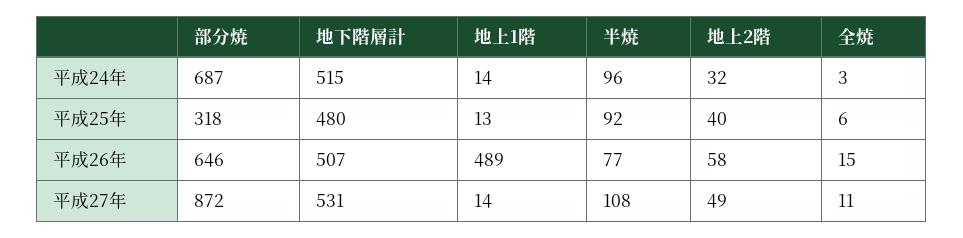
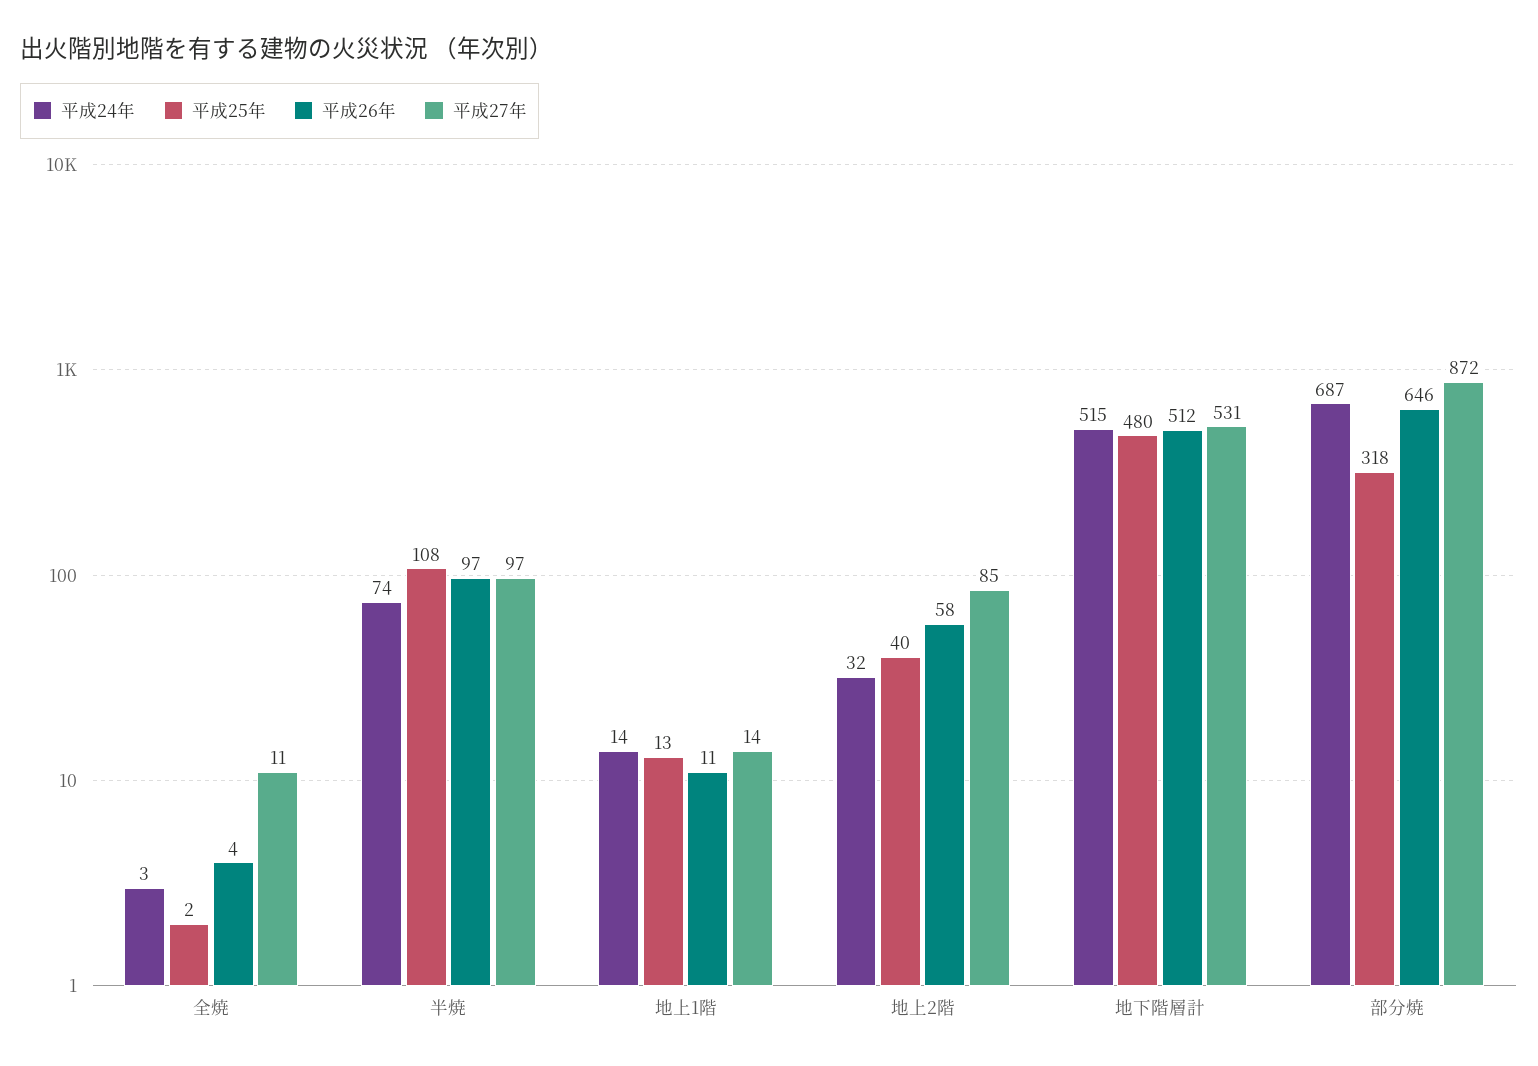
平成24年, 半焼: 96 -> 74
平成25年, 半焼: 92 -> 108
平成25年, 全焼: 6 -> 2
平成26年, 地下階層計: 507 -> 512
平成26年, 地上1階: 489 -> 11
平成26年, 半焼: 77 -> 97
平成26年, 全焼: 15 -> 4
平成27年, 半焼: 108 -> 97
平成27年, 地上2階: 49 -> 85

